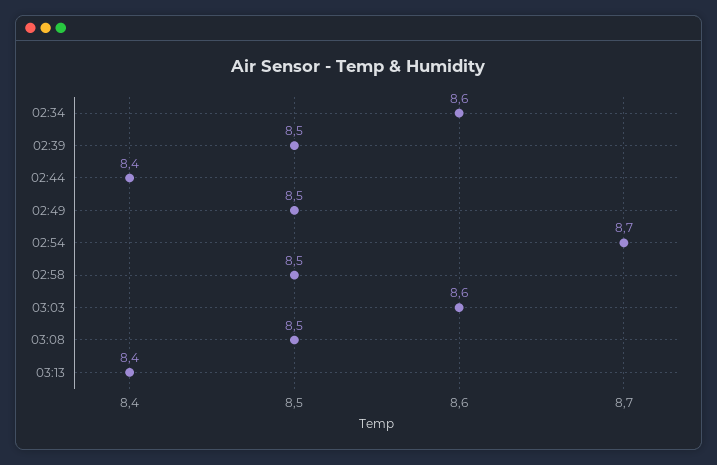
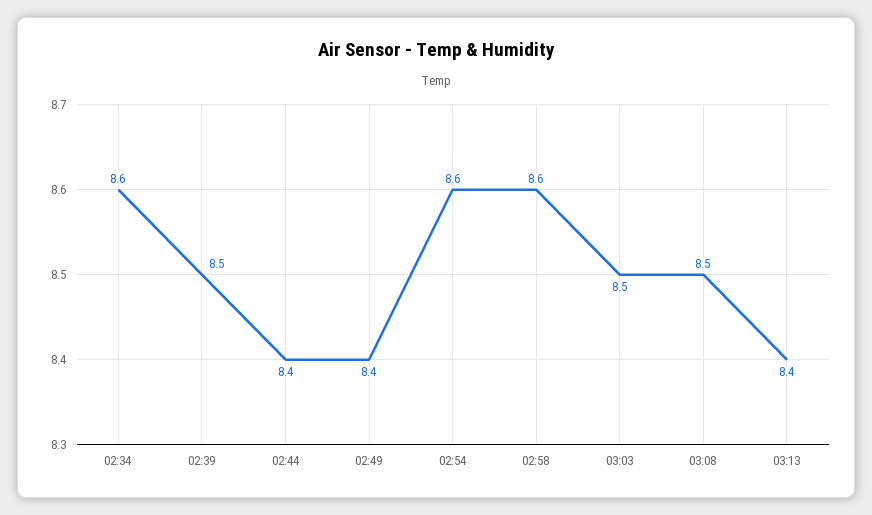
02:49: 8.5 -> 8.4
02:54: 8.7 -> 8.6
02:58: 8.5 -> 8.6
03:03: 8.6 -> 8.5

